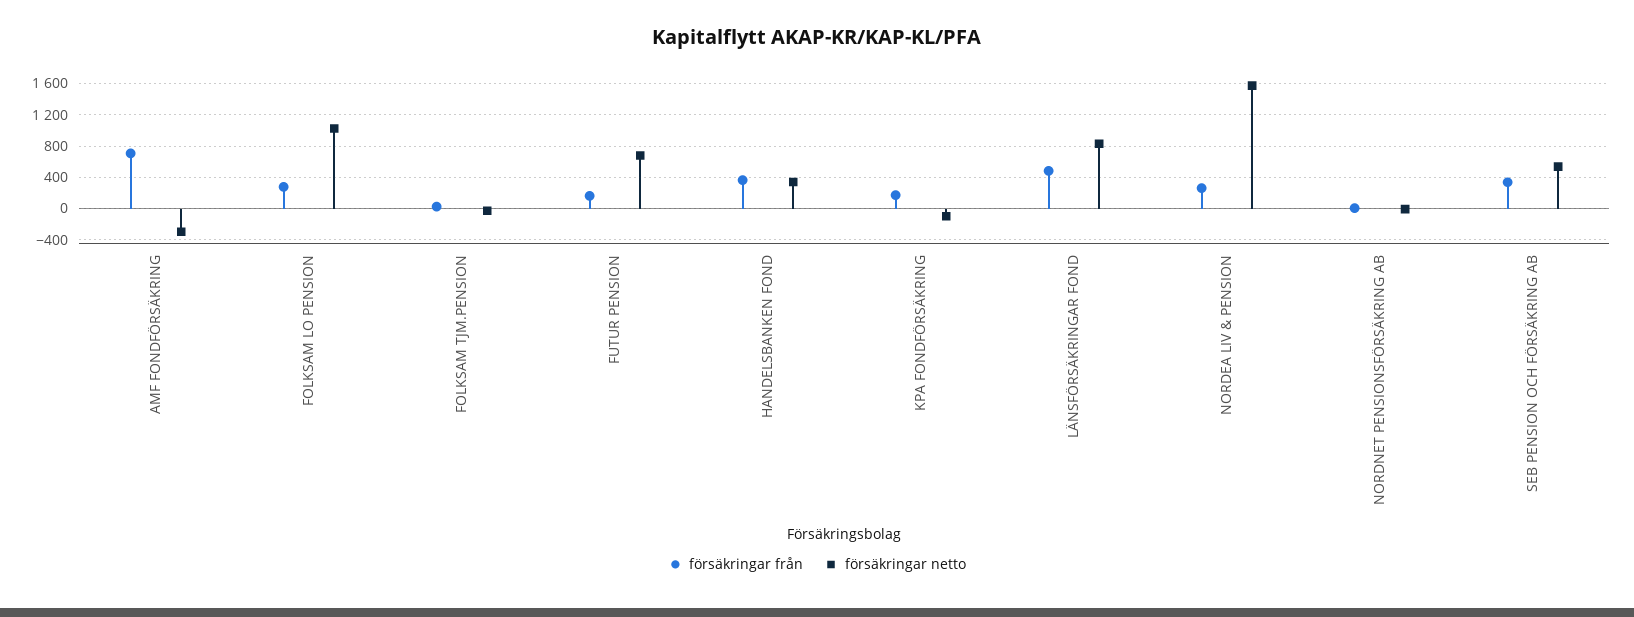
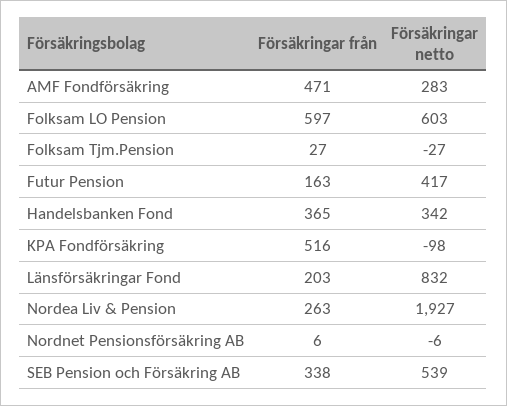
försäkringar från, AMF FONDFÖRSÄKRING: 700 -> 471
försäkringar netto, AMF FONDFÖRSÄKRING: -300 -> 283
försäkringar från, FOLKSAM LO PENSION: 300 -> 597
försäkringar netto, FOLKSAM LO PENSION: 1000 -> 603
försäkringar netto, FUTUR PENSION: 700 -> 417
försäkringar från, KPA FONDFÖRSÄKRING: 200 -> 516
försäkringar från, LÄNSFÖRSÄKRINGAR FOND: 500 -> 203
försäkringar netto, NORDEA LIV & PENSION: 1600 -> 1927

